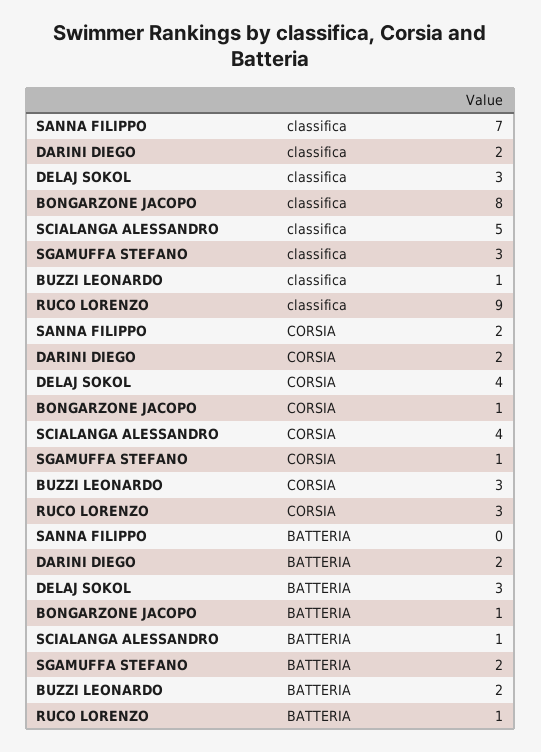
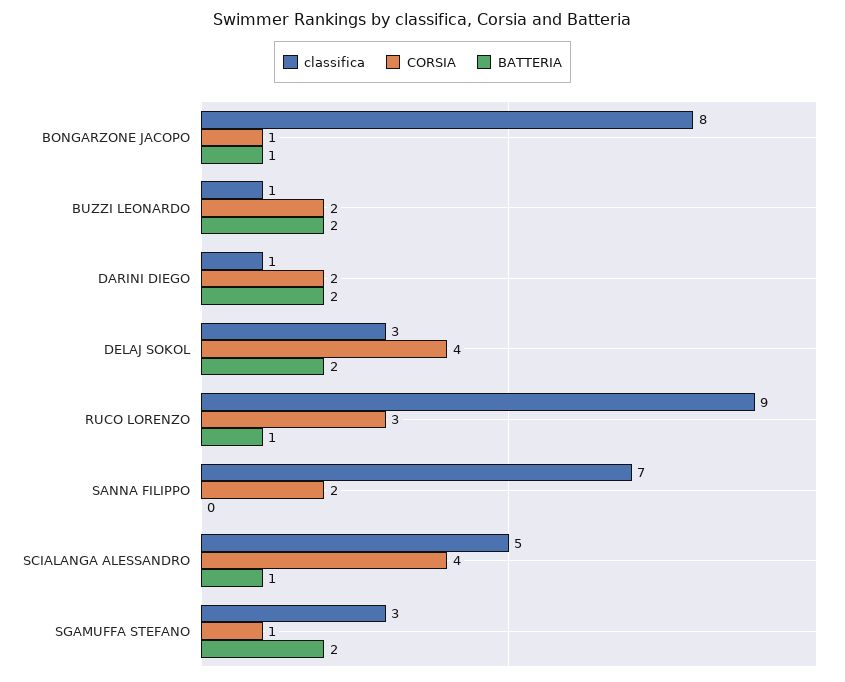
classifica, DARINI DIEGO: 2 -> 1
CORSIA, BUZZI LEONARDO: 3 -> 2
BATTERIA, DELAJ SOKOL: 3 -> 2

